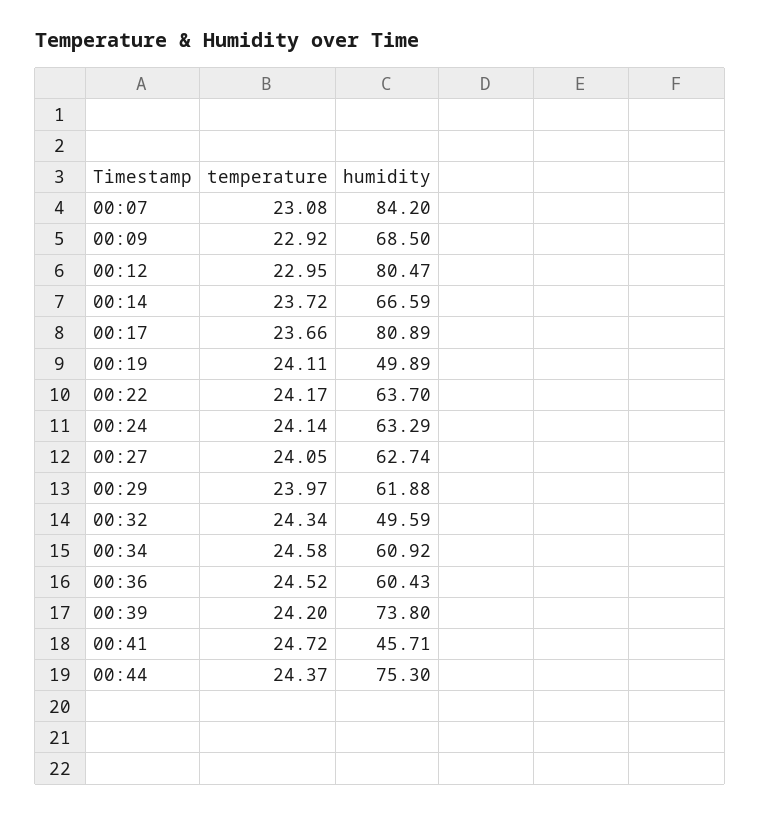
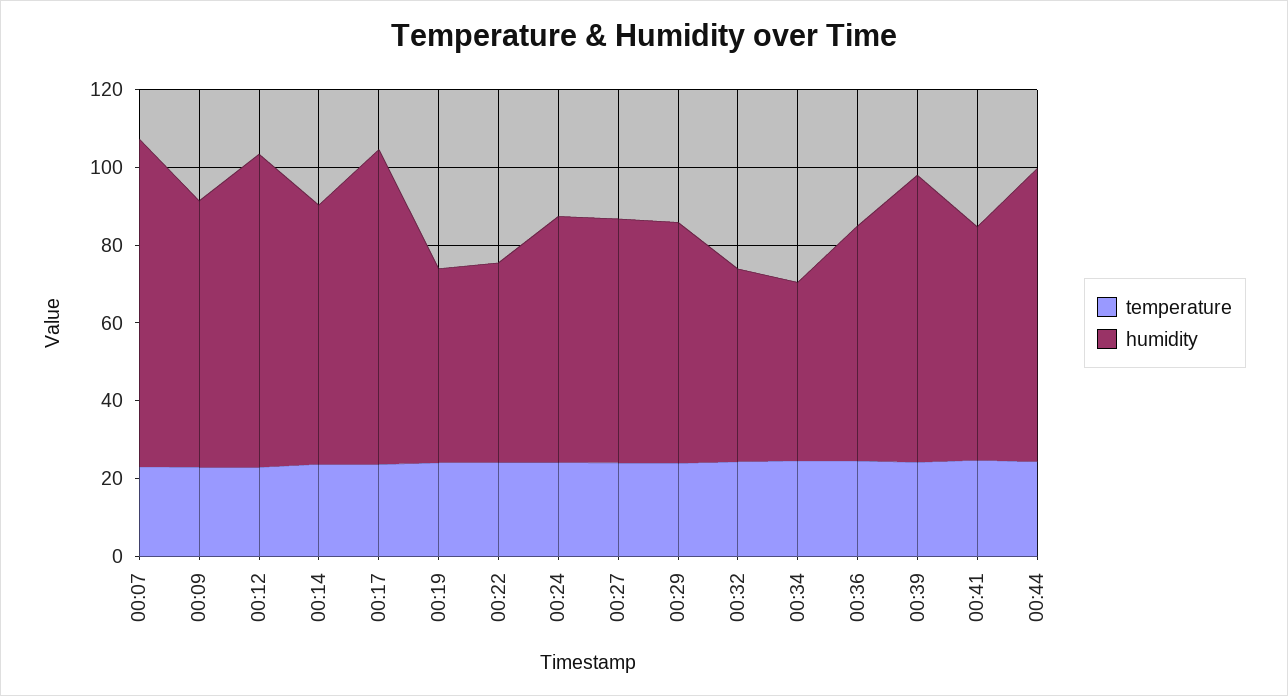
humidity, 00:22: 63.7 -> 50
humidity, 00:34: 60.92 -> 45
humidity, 00:41: 45.71 -> 60

